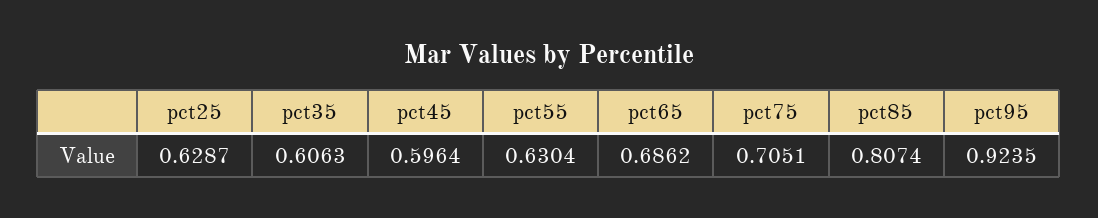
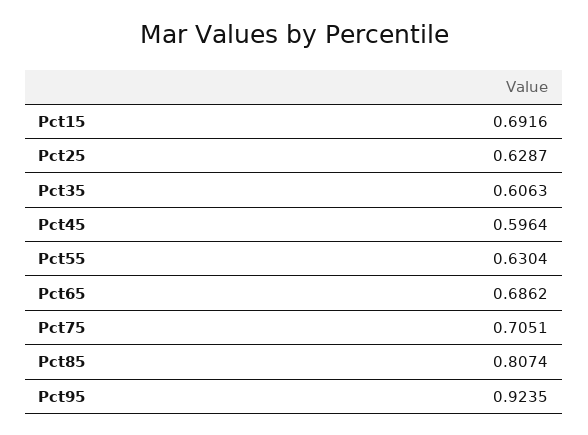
Pct15: none -> 0.6916

